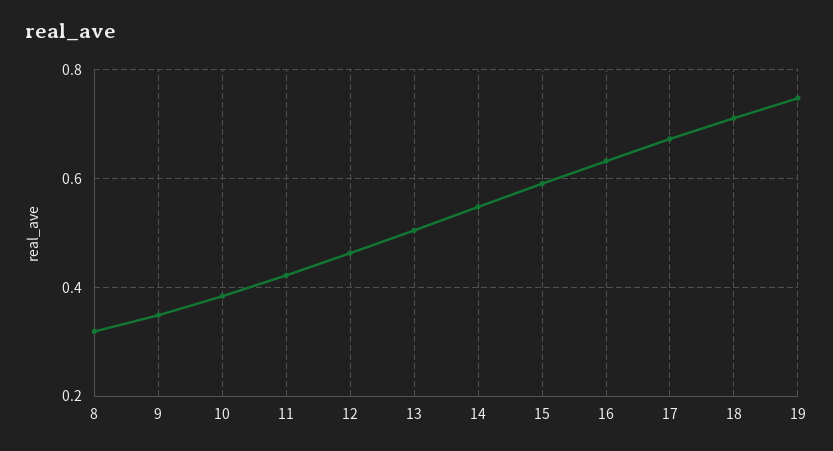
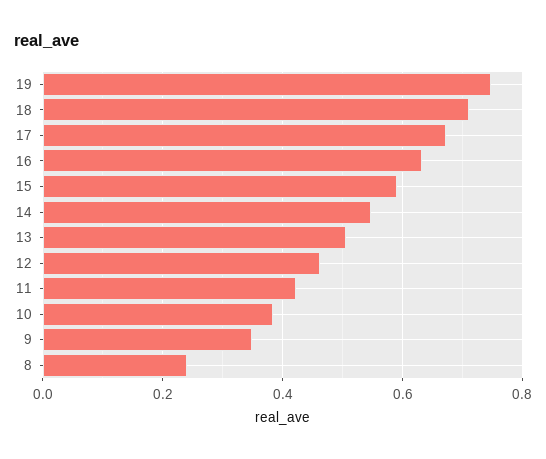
8: 0.32 -> 0.24

